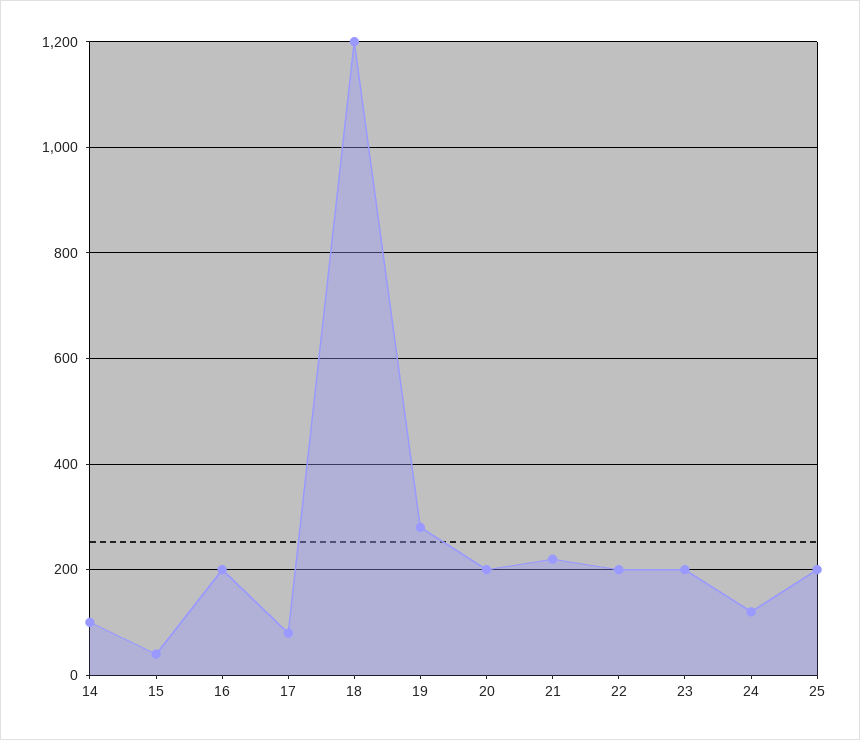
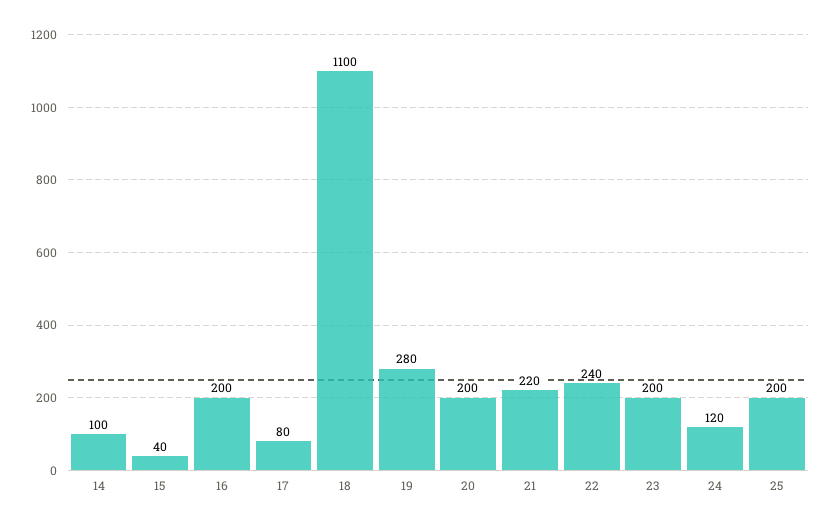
18: 1200 -> 1100
22: 200 -> 240

